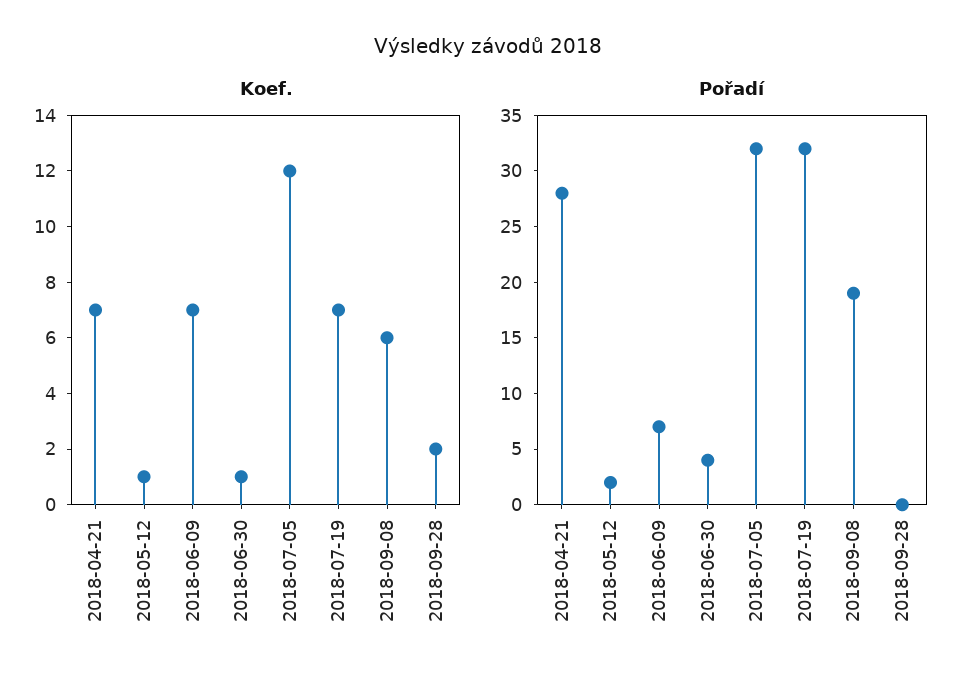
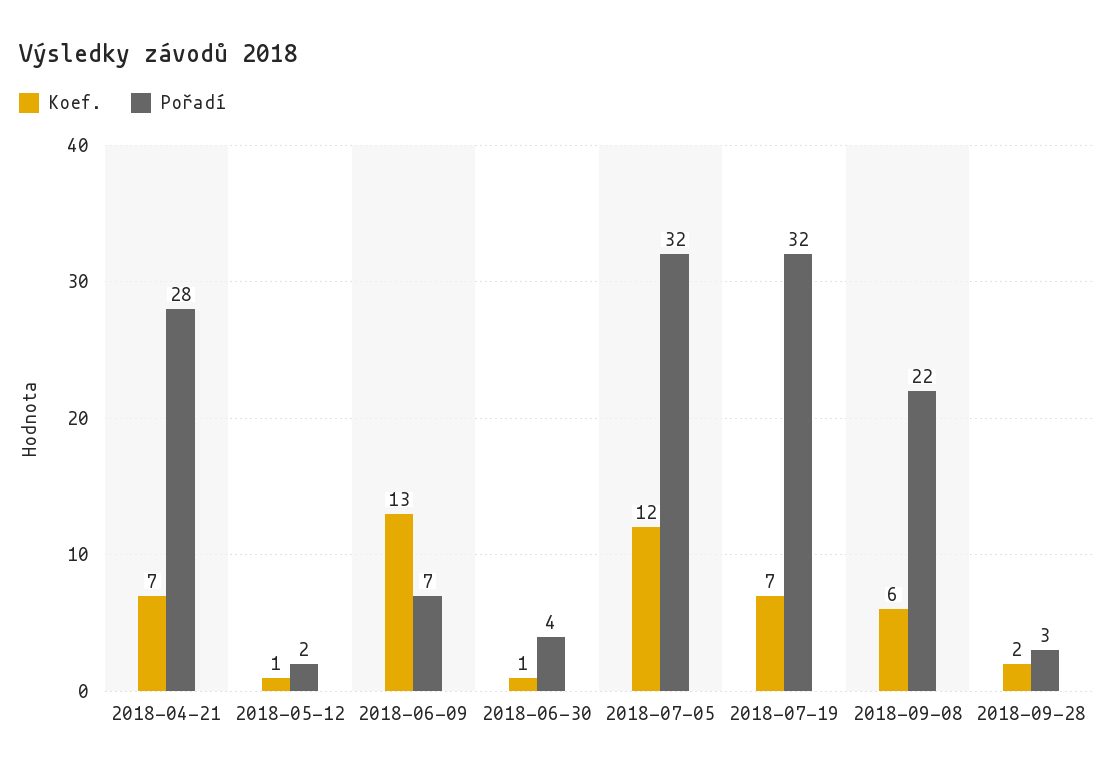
Koef., 2018-06-09: 7 -> 13
Pořadí, 2018-09-08: 19 -> 22
Pořadí, 2018-09-28: 0 -> 3

